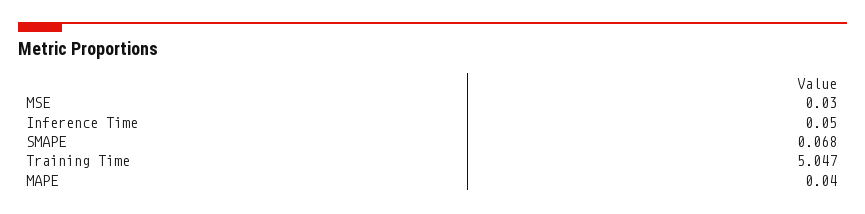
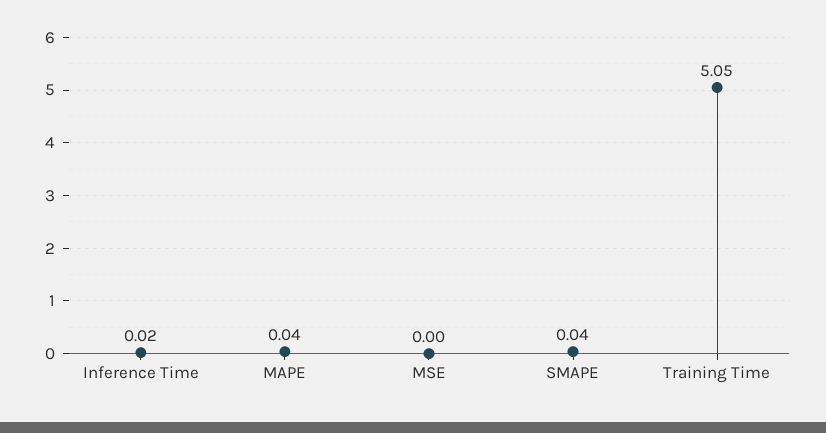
MSE: 0.03 -> 0
Inference Time: 0.05 -> 0.02
SMAPE: 0.068 -> 0.04

